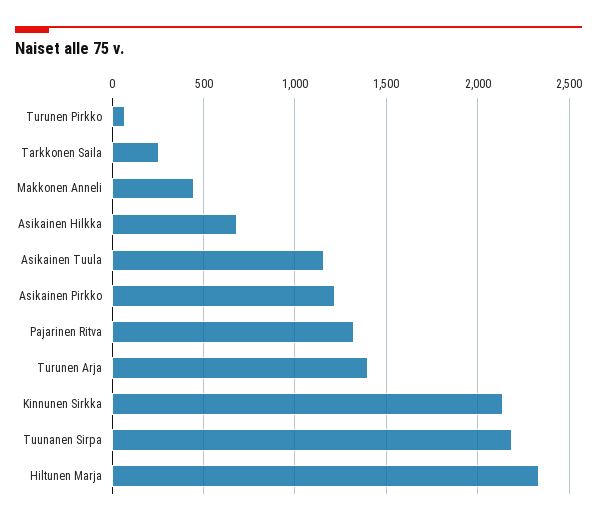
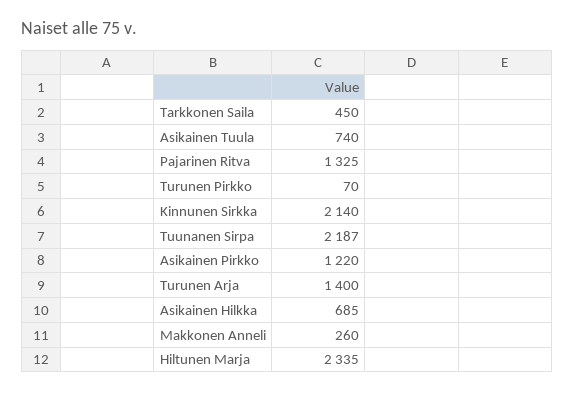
Tarkkonen Saila: 250 -> 450
Makkonen Anneli: 450 -> 260
Asikainen Tuula: 1150 -> 740

